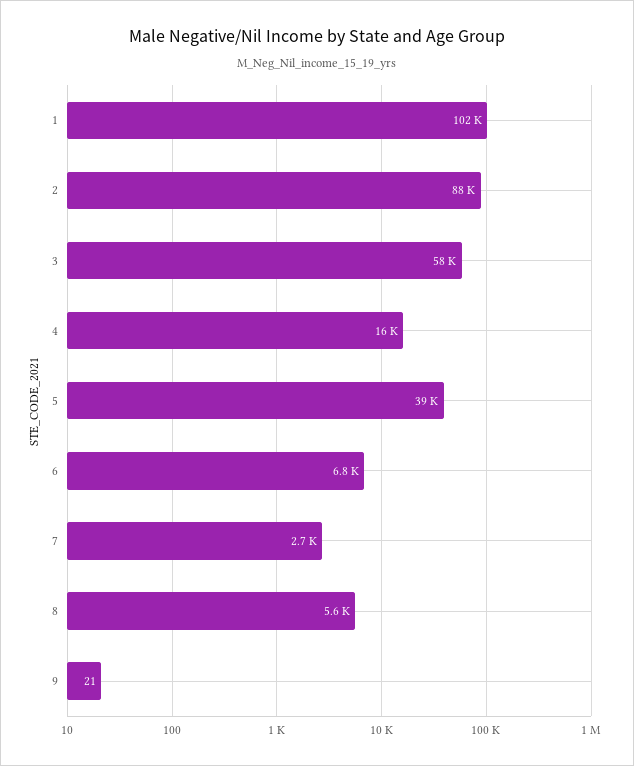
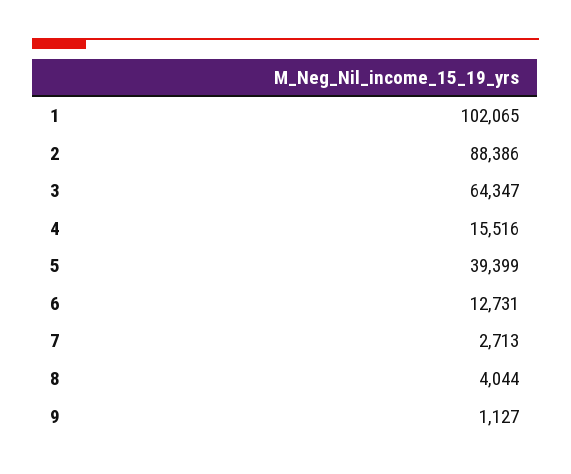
3: 58000 -> 64347
6: 6800 -> 12731
8: 5600 -> 4044
9: 21 -> 1127

